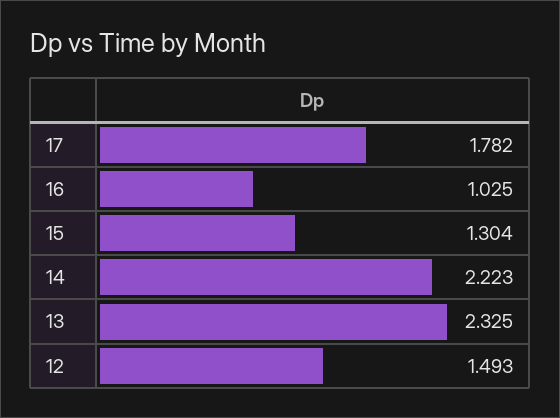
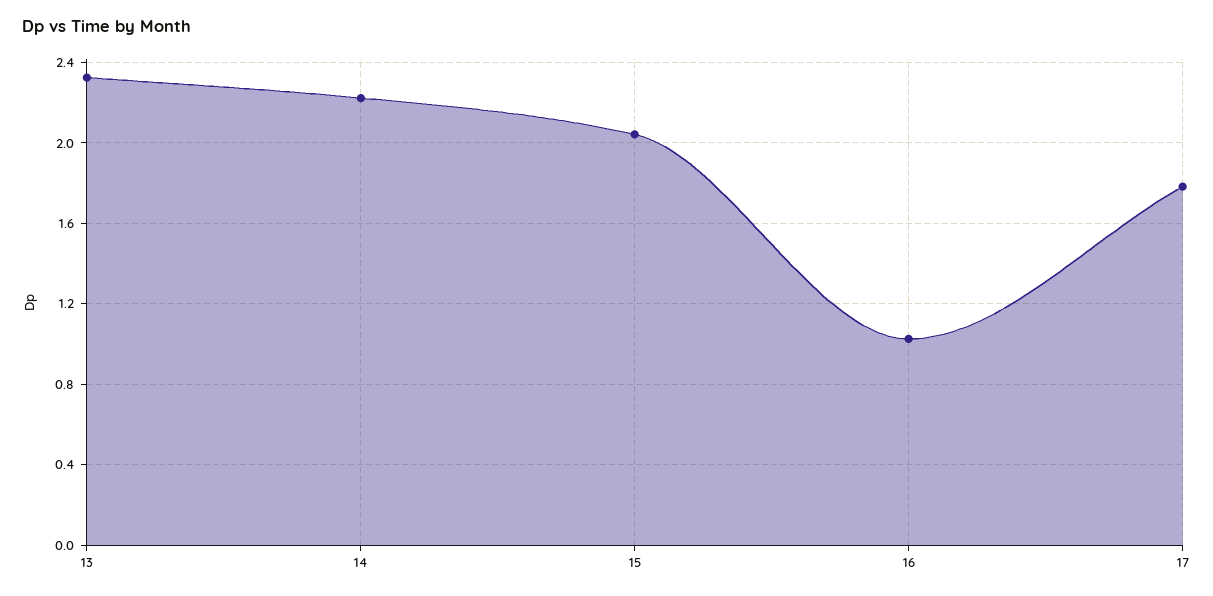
15: 1.304 -> 2.05
12: 1.493 -> none

